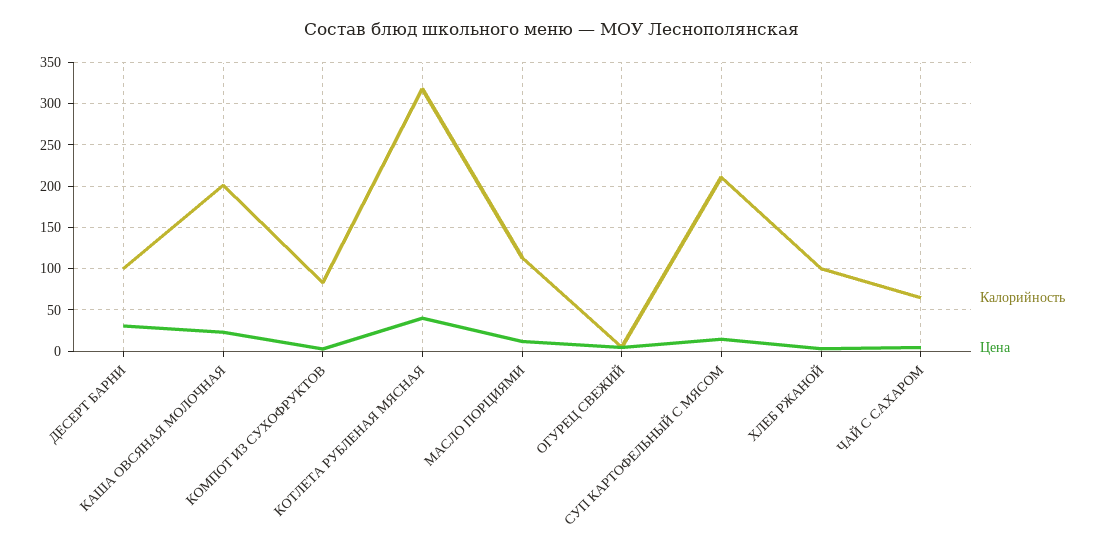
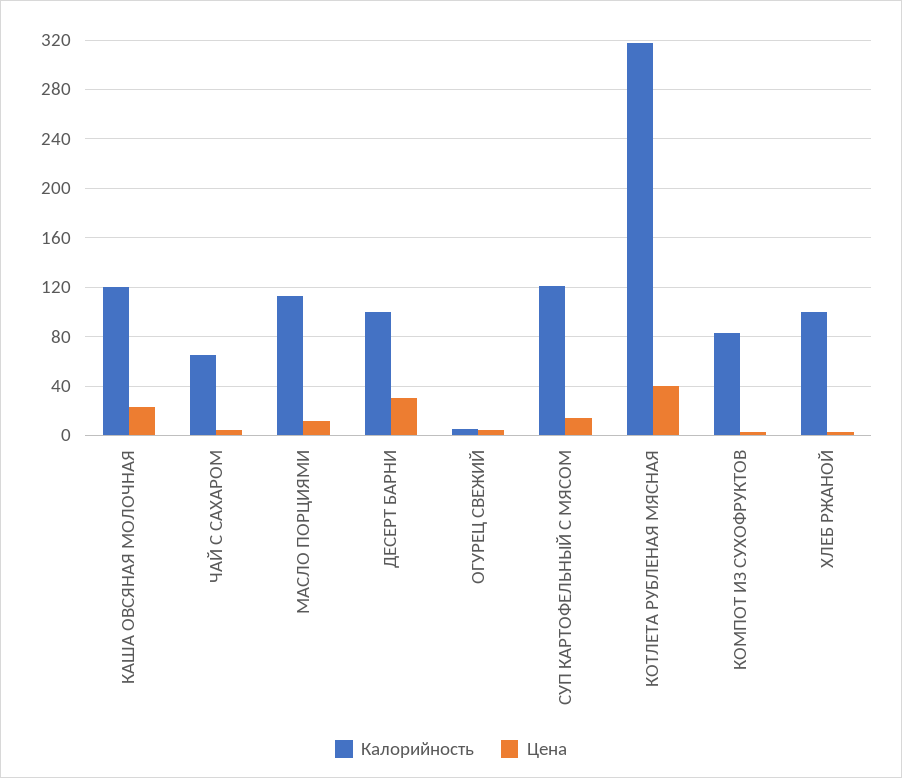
Калорийность, КАША ОВСЯНАЯ МОЛОЧНАЯ: 200 -> 120
Калорийность, СУП КАРТОФЕЛЬНЫЙ С МЯСОМ: 210 -> 120

